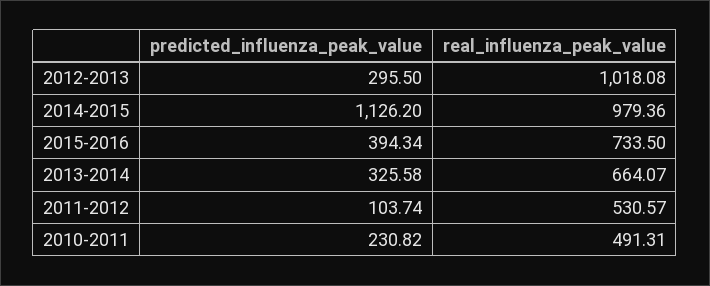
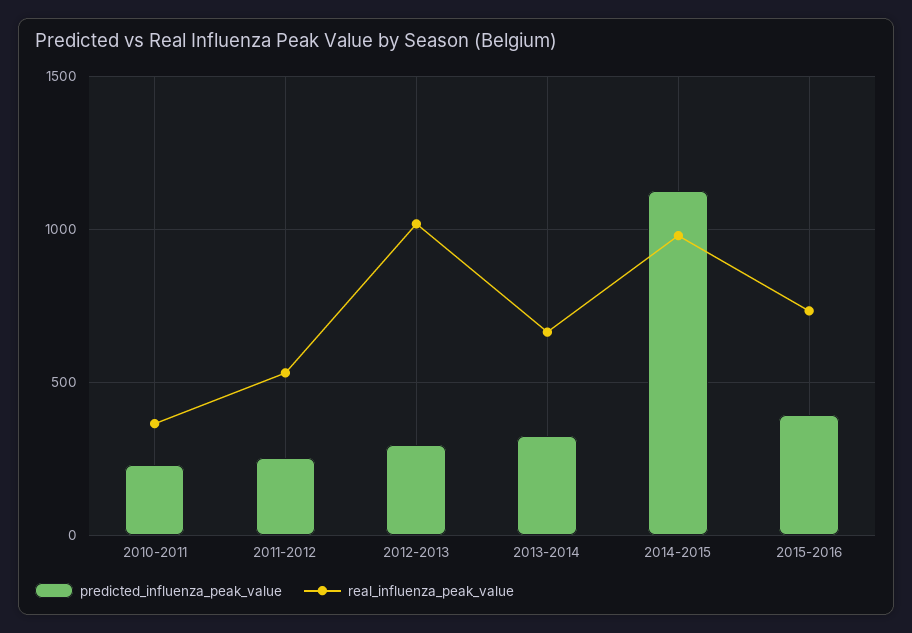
predicted_influenza_peak_value, 2011-2012: 103.74 -> 250
real_influenza_peak_value, 2010-2011: 491.31 -> 350

